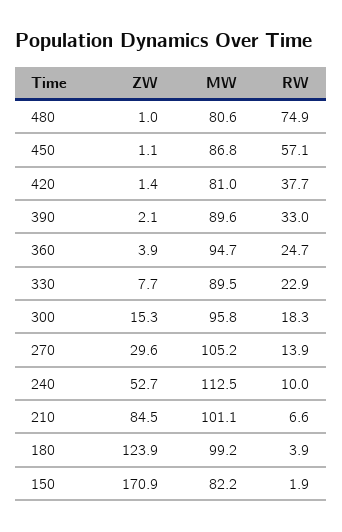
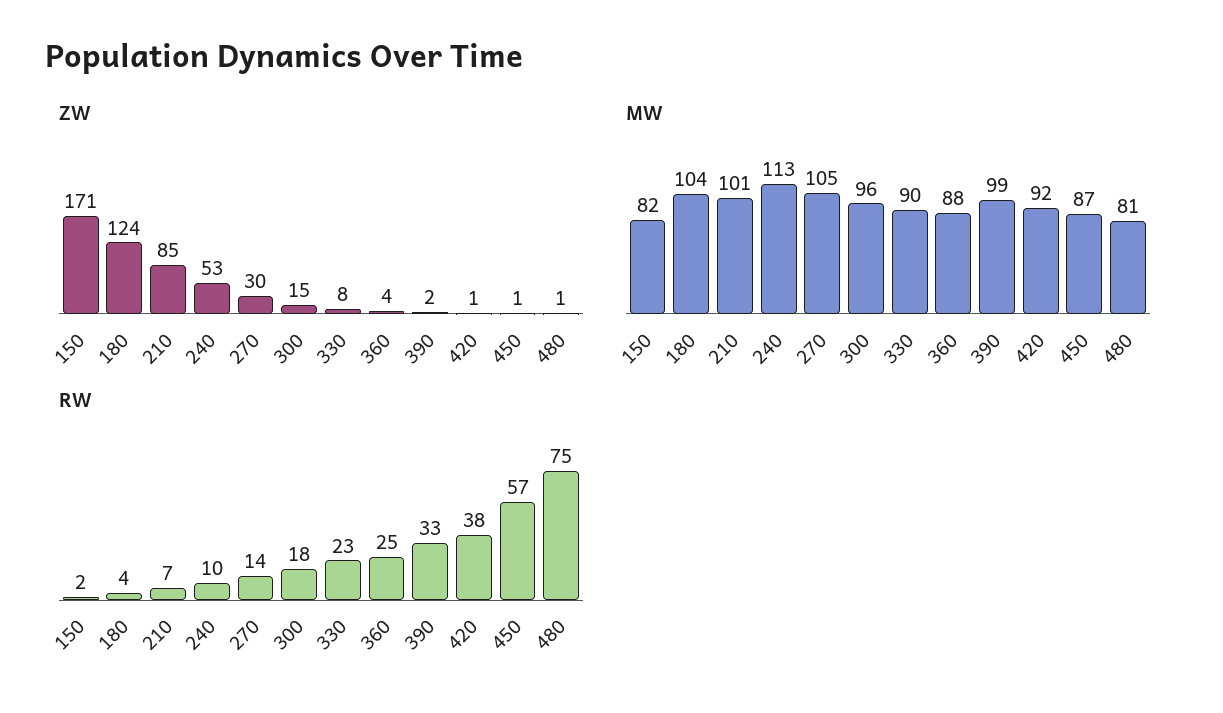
MW, 420: 81 -> 92
MW, 390: 89.6 -> 99
MW, 360: 94.7 -> 88
MW, 180: 99.2 -> 104

